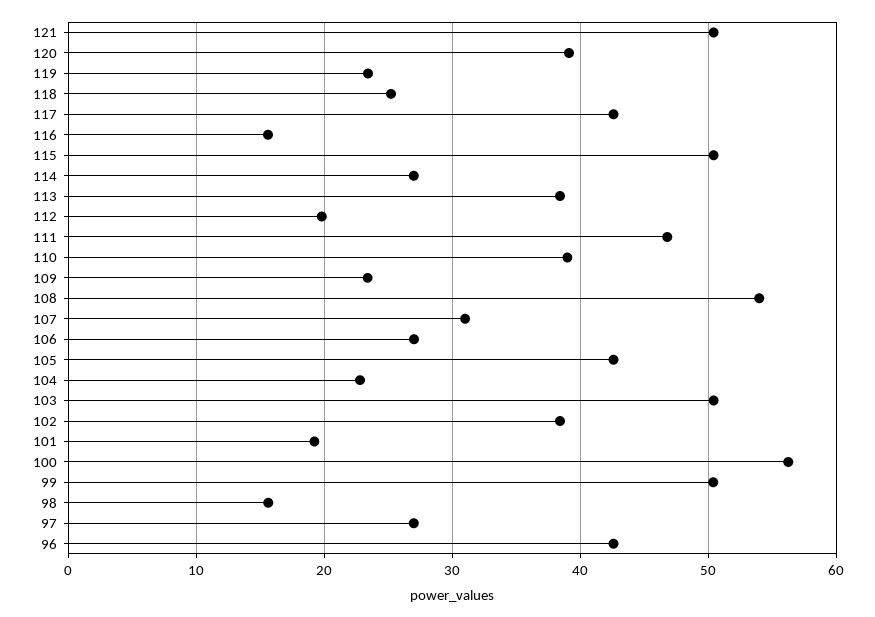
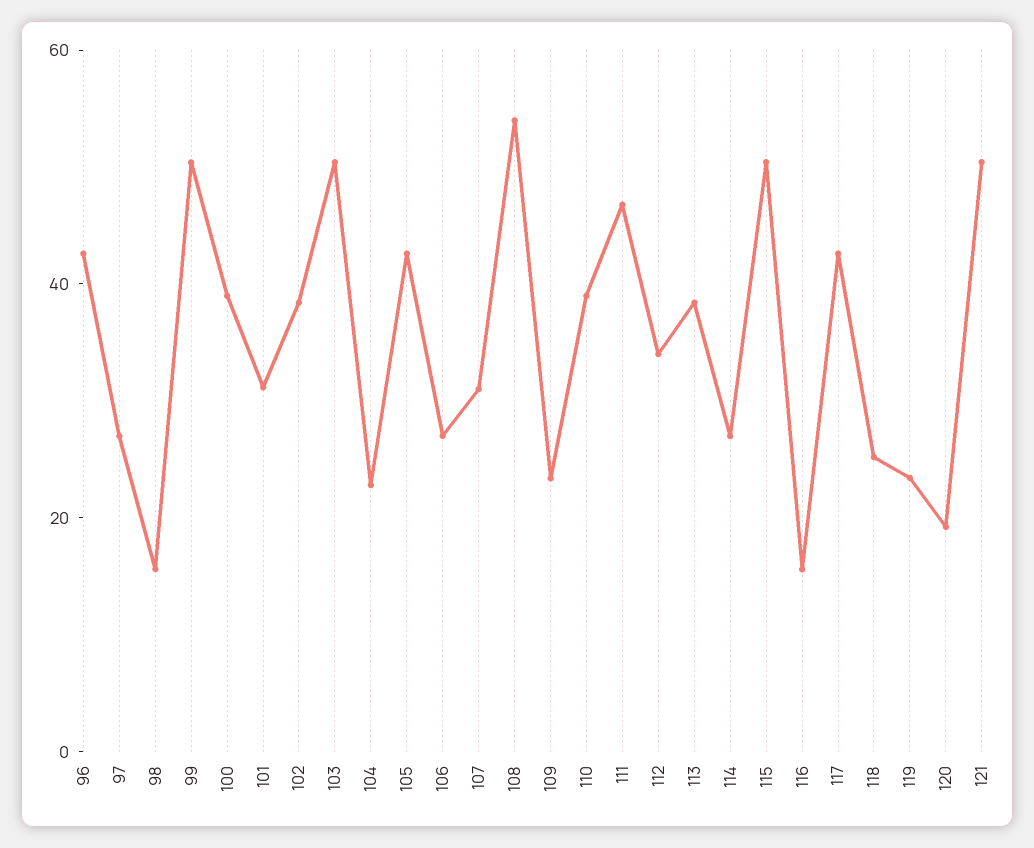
120: 39 -> 20
112: 20 -> 35
101: 19 -> 30
100: 56 -> 40

